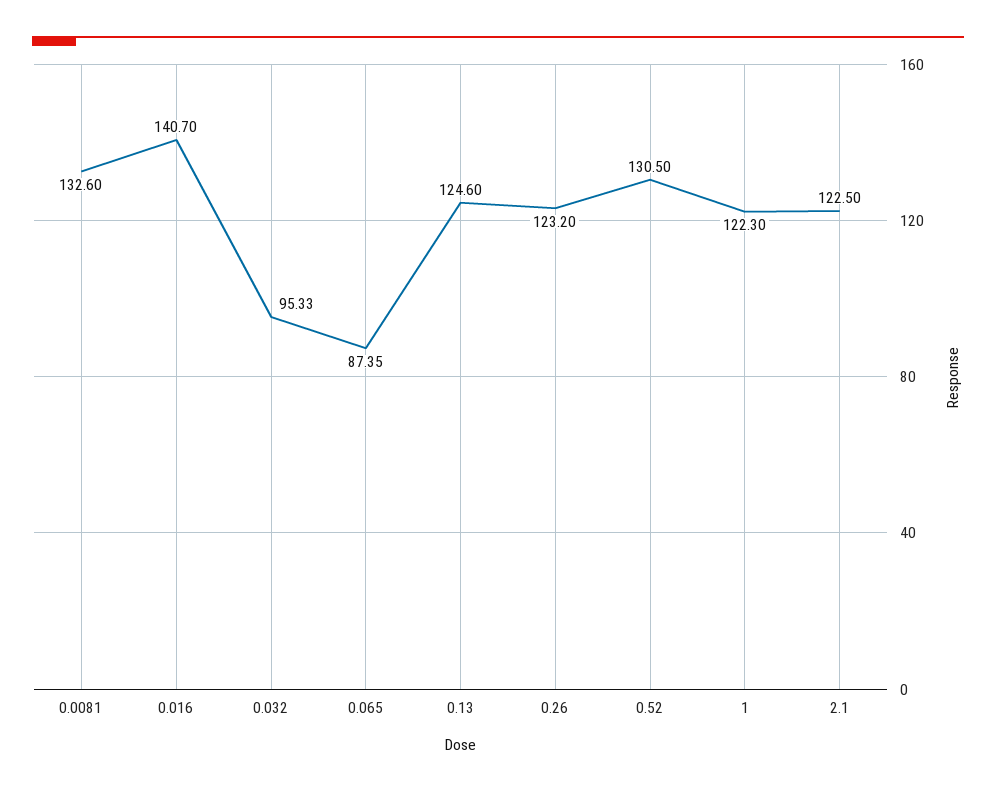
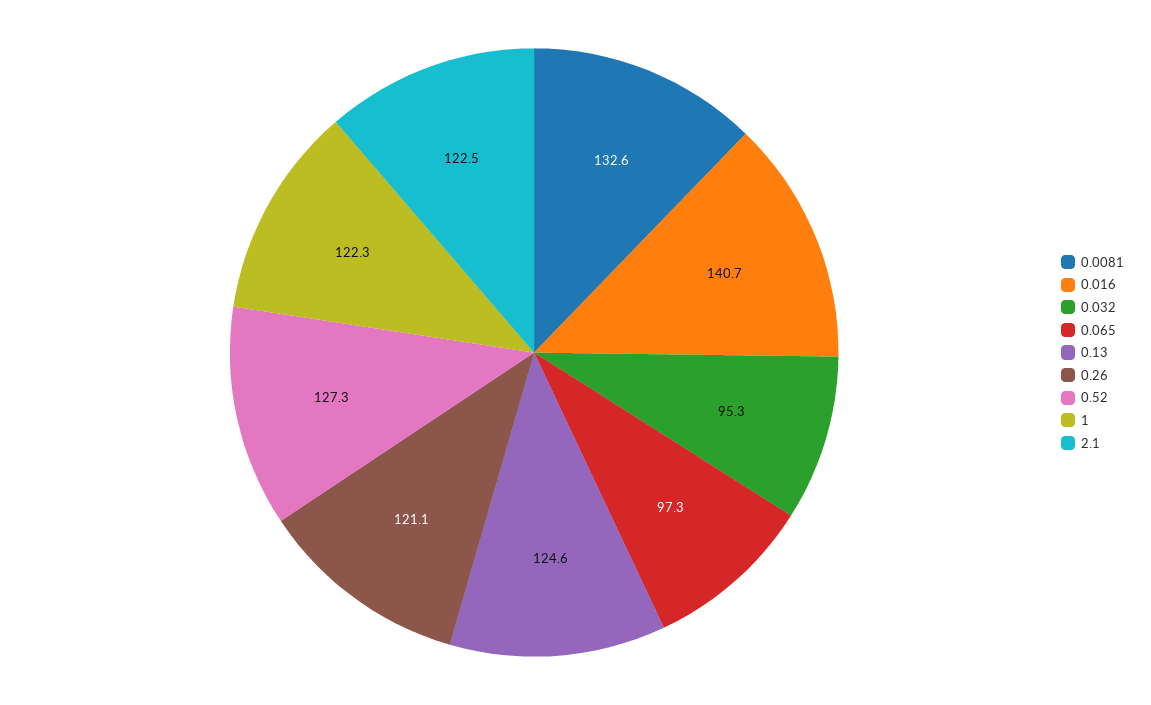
0.065: 87.35 -> 97.3
0.26: 123.2 -> 121.1
0.52: 130.5 -> 127.3

